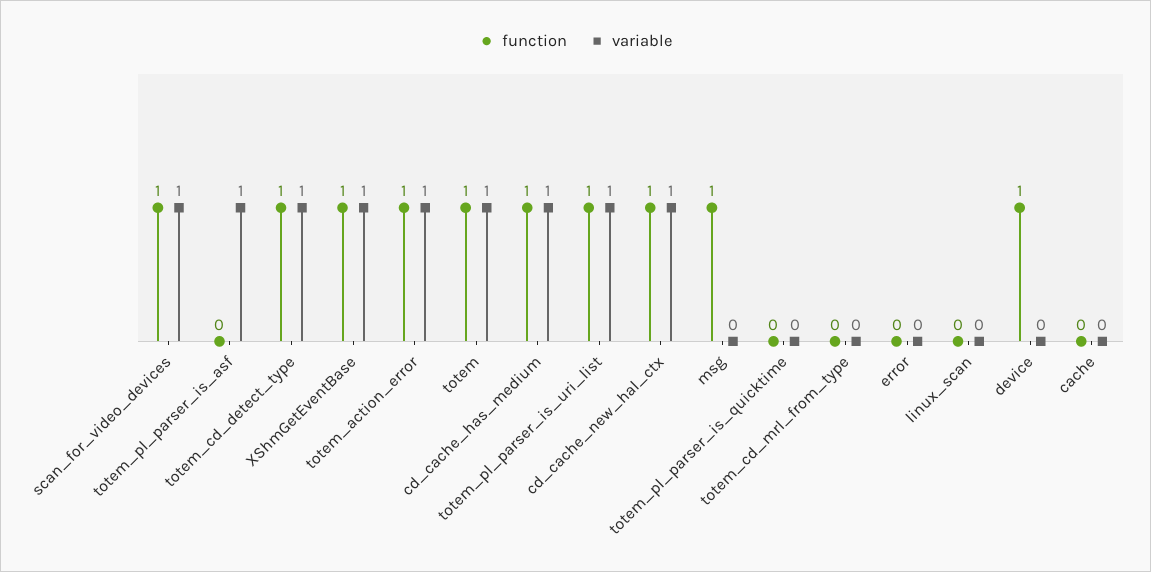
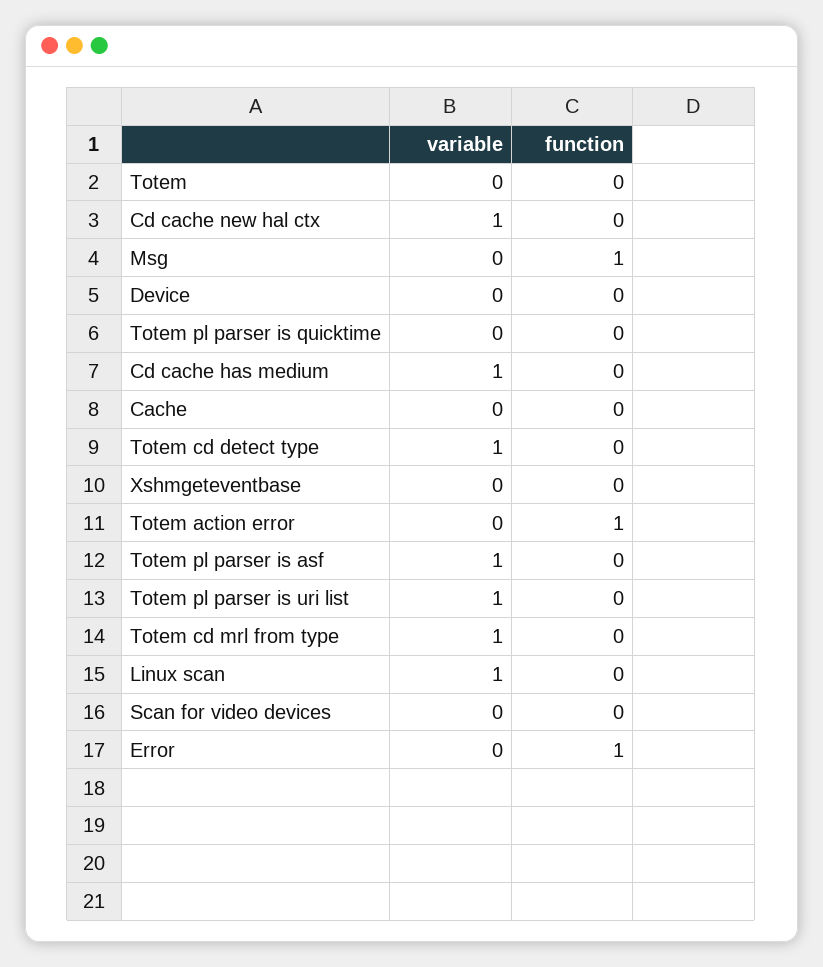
function, scan_for_video_devices: 1 -> 0
variable, scan_for_video_devices: 1 -> 0
function, totem_cd_detect_type: 1 -> 0
function, XShmGetEventBase: 1 -> 0
variable, XShmGetEventBase: 1 -> 0
variable, totem_action_error: 1 -> 0
function, totem: 1 -> 0
variable, totem: 1 -> 0
function, cd_cache_has_medium: 1 -> 0
function, totem_pl_parser_is_uri_list: 1 -> 0
function, cd_cache_new_hal_ctx: 1 -> 0
variable, totem_cd_mrl_from_type: 0 -> 1
function, error: 0 -> 1
variable, linux_scan: 0 -> 1
function, device: 1 -> 0

